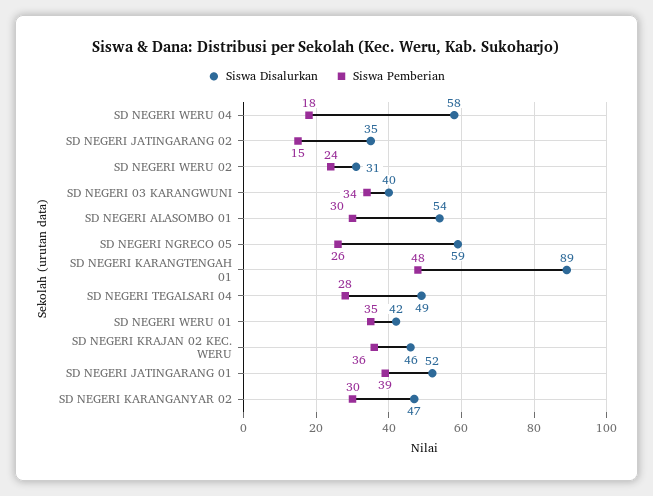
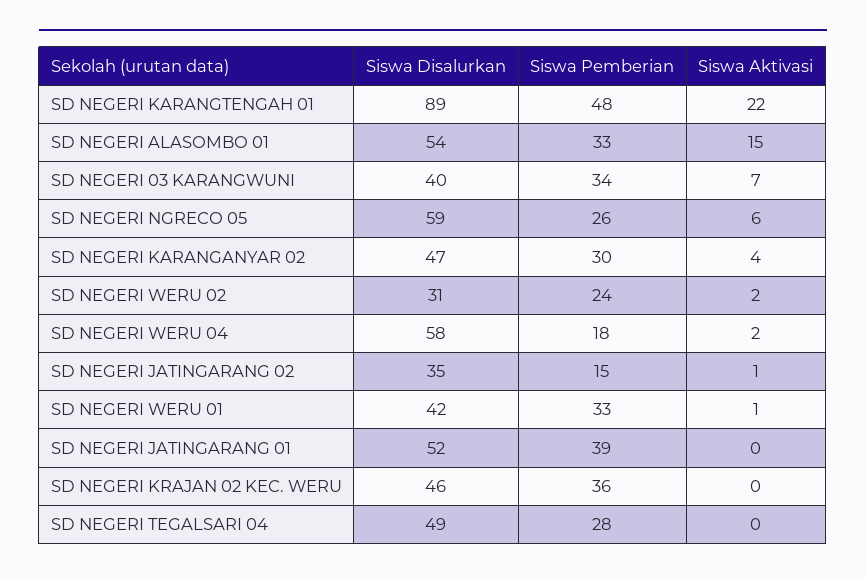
Siswa Pemberian, SD NEGERI ALASOMBO 01: 30 -> 33
Siswa Pemberian, SD NEGERI WERU 01: 35 -> 33
Siswa Aktivasi, SD NEGERI KARANGTENGAH 01: none -> 22
Siswa Aktivasi, SD NEGERI ALASOMBO 01: none -> 15
Siswa Aktivasi, SD NEGERI 03 KARANGWUNI: none -> 7
Siswa Aktivasi, SD NEGERI NGRECO 05: none -> 6
Siswa Aktivasi, SD NEGERI KARANGANYAR 02: none -> 4
Siswa Aktivasi, SD NEGERI WERU 02: none -> 2
Siswa Aktivasi, SD NEGERI WERU 04: none -> 2
Siswa Aktivasi, SD NEGERI JATINGARANG 02: none -> 1
Siswa Aktivasi, SD NEGERI WERU 01: none -> 1
Siswa Aktivasi, SD NEGERI JATINGARANG 01: none -> 0
Siswa Aktivasi, SD NEGERI KRAJAN 02 KEC. WERU: none -> 0
Siswa Aktivasi, SD NEGERI TEGALSARI 04: none -> 0

